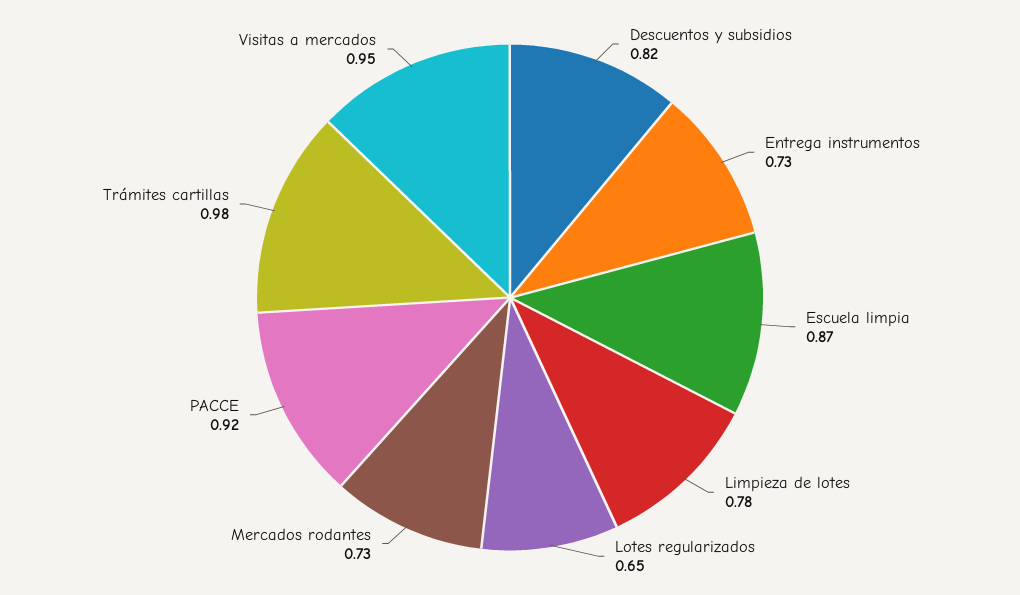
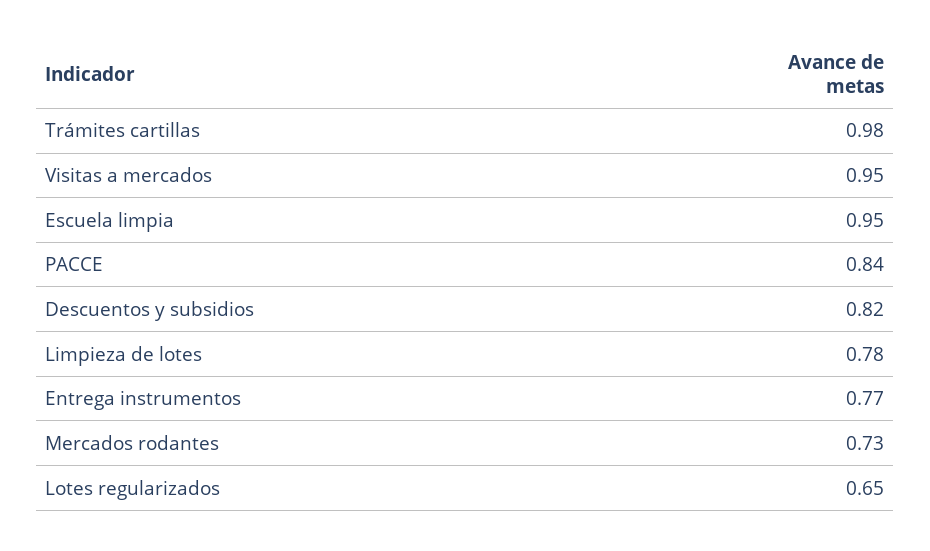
Entrega instrumentos: 0.73 -> 0.77
Escuela limpia: 0.87 -> 0.95
PACCE: 0.92 -> 0.84

